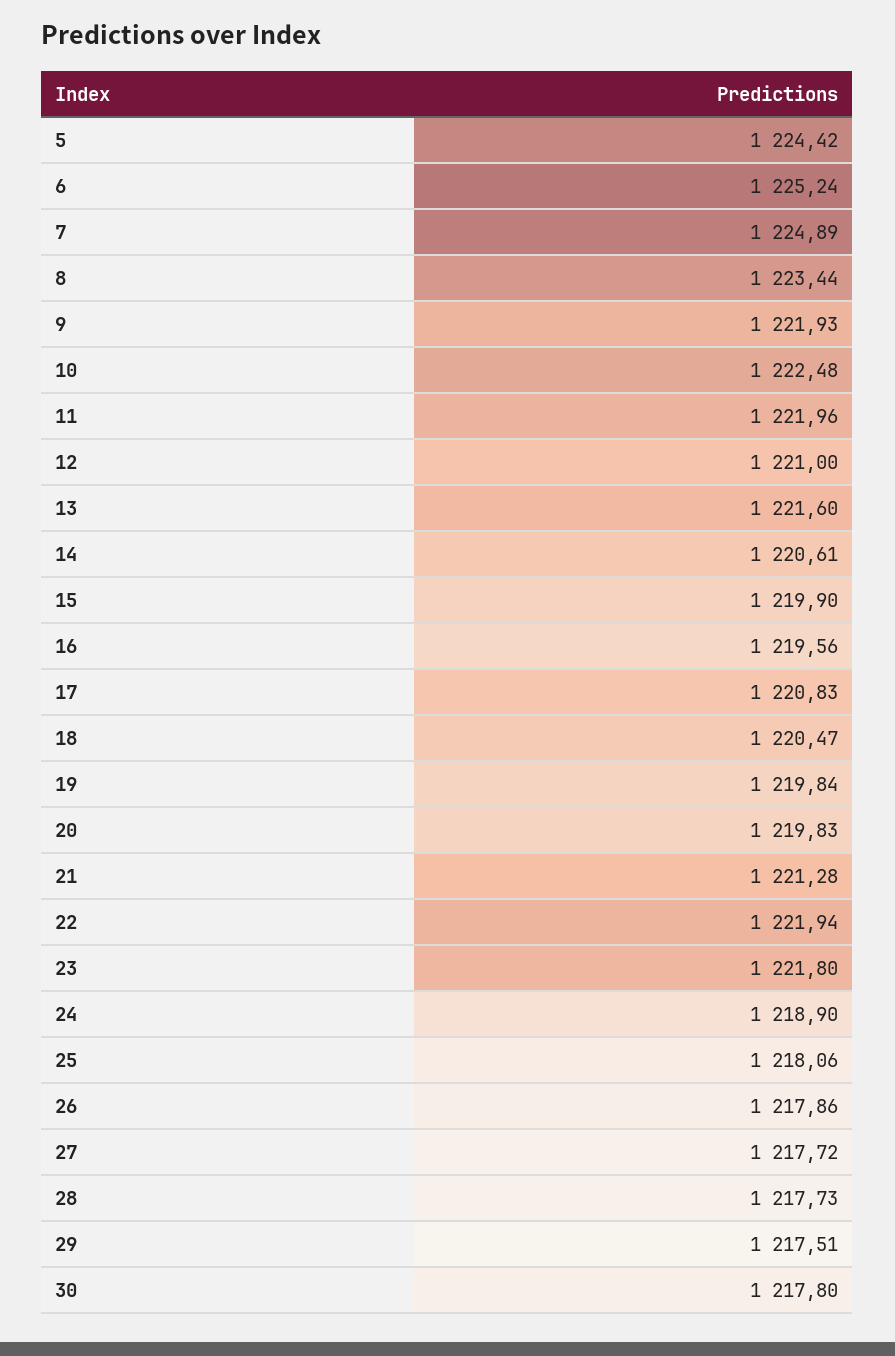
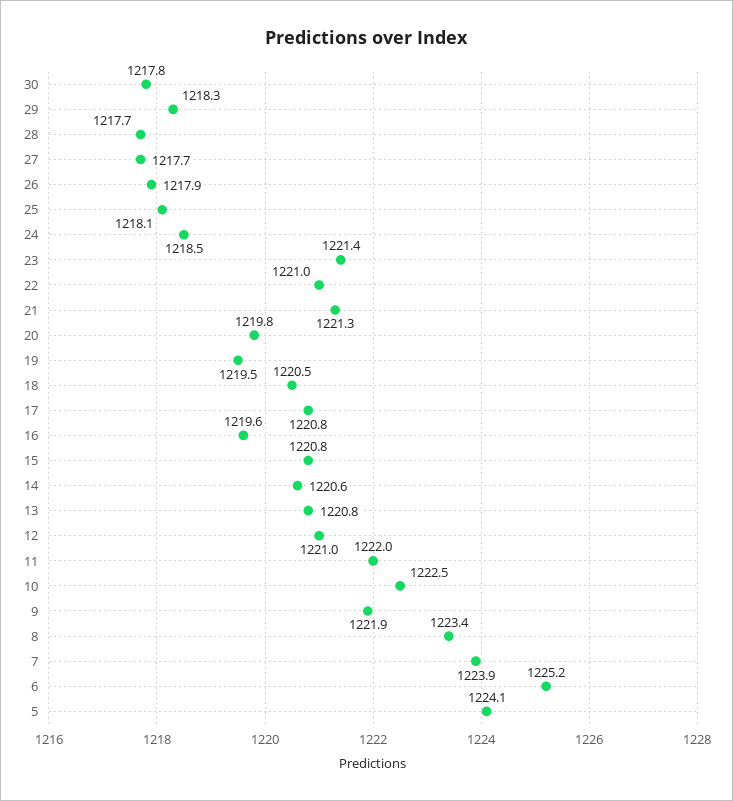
5: 1224.42 -> 1224.1
7: 1224.89 -> 1223.9
13: 1221.6 -> 1220.8
15: 1219.9 -> 1220.8
19: 1219.84 -> 1219.5
22: 1221.94 -> 1221
23: 1221.8 -> 1221.4
24: 1218.9 -> 1218.5
29: 1217.51 -> 1218.3

